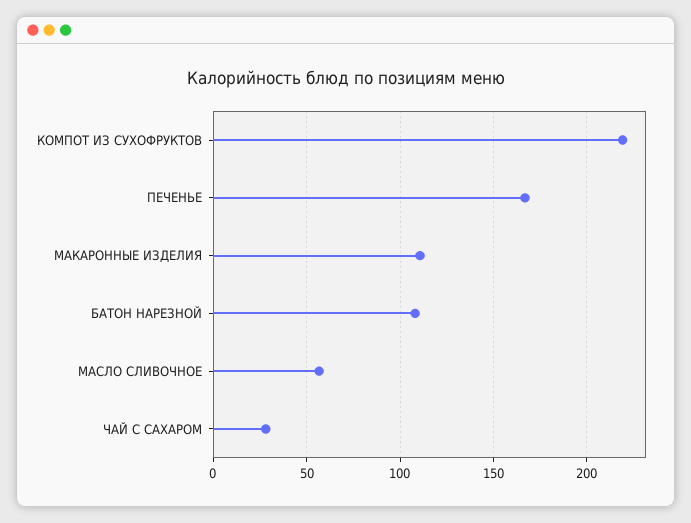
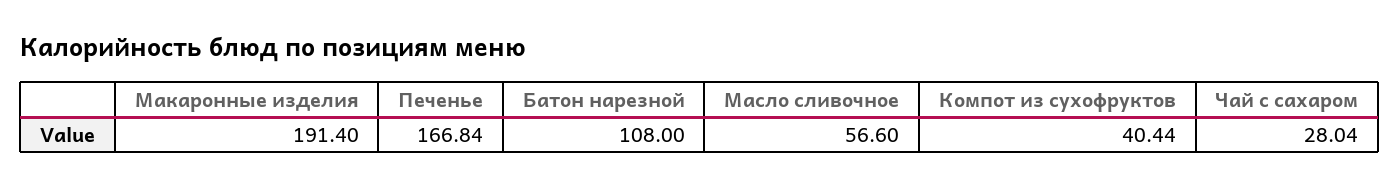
КОМПОТ ИЗ СУХОФРУКТОВ: 220 -> 40.44
МАКАРОННЫЕ ИЗДЕЛИЯ: 110 -> 191.4

